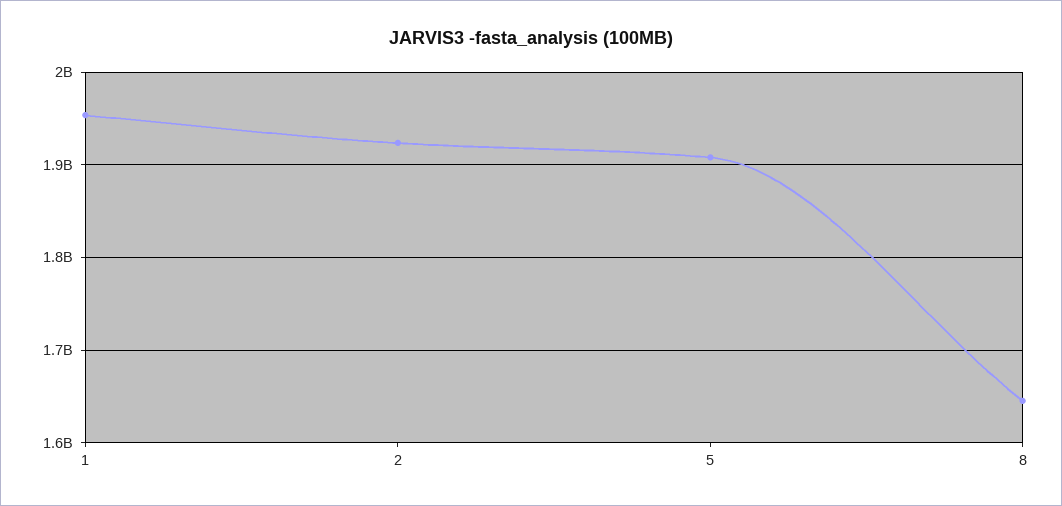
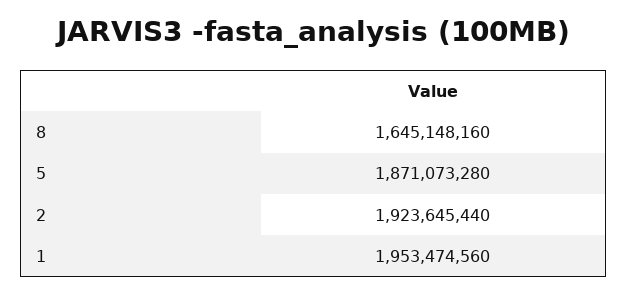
5: 1910000000 -> 1871073280

